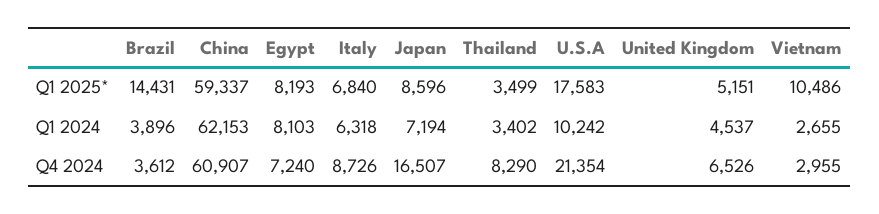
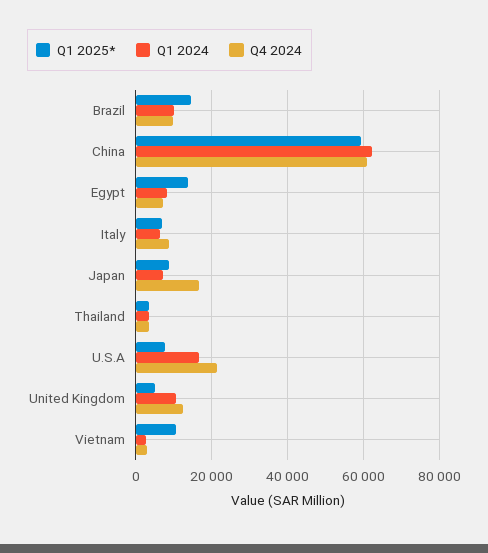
Q1 2025*, Egypt: 8193 -> 14000
Q1 2025*, U.S.A: 17583 -> 8000
Q1 2024, Brazil: 3896 -> 10000
Q1 2024, U.S.A: 10242 -> 16000
Q1 2024, United Kingdom: 4537 -> 10000
Q4 2024, Brazil: 3612 -> 10000
Q4 2024, Thailand: 8290 -> 4000
Q4 2024, United Kingdom: 6526 -> 12000

